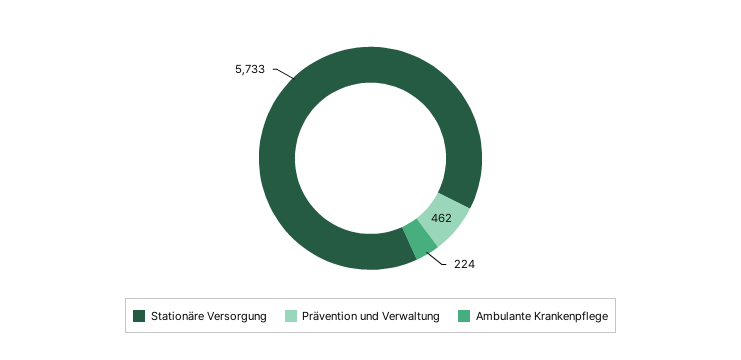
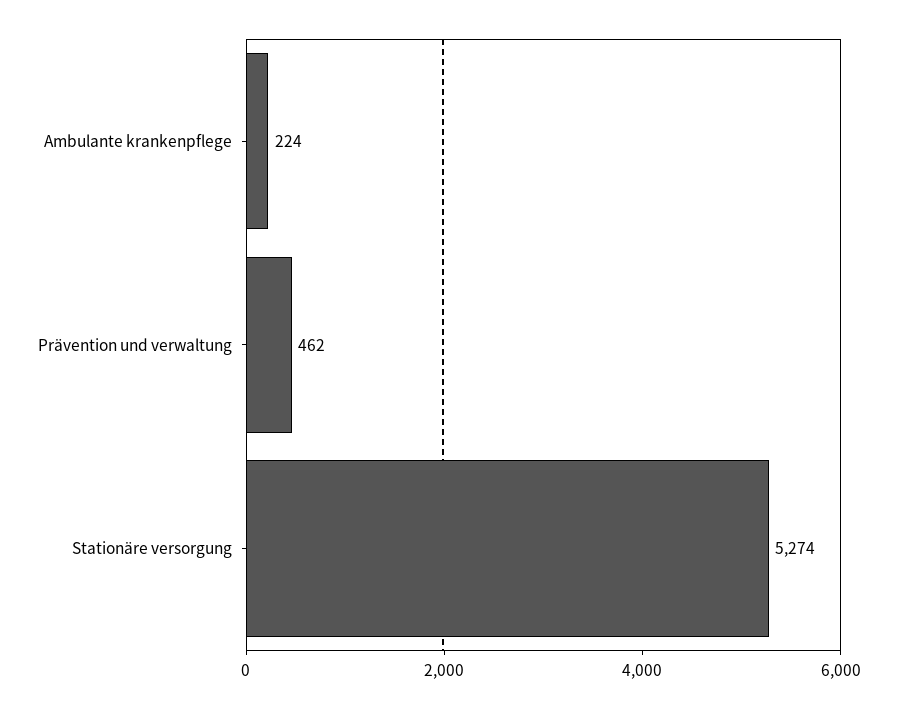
Stationäre Versorgung: 5733 -> 5274

